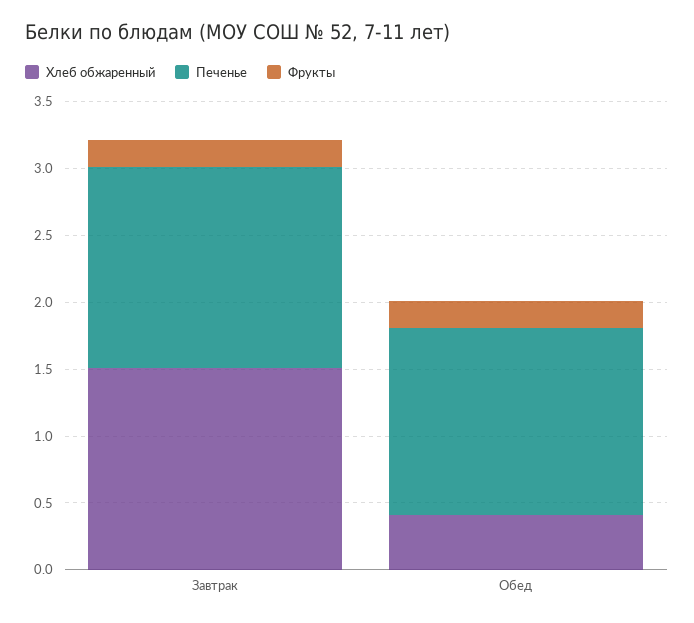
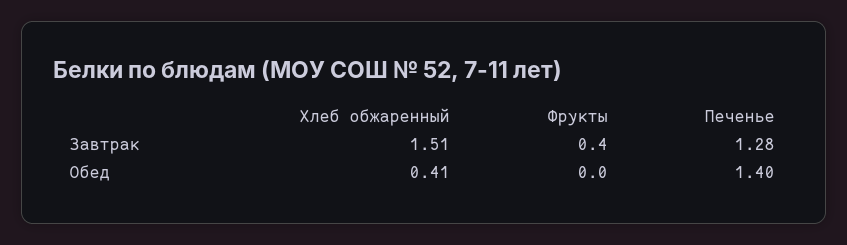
Печенье, Завтрак: 1.5 -> 1.28
Фрукты, Завтрак: 0.2 -> 0.4
Фрукты, Обед: 0.2 -> 0

